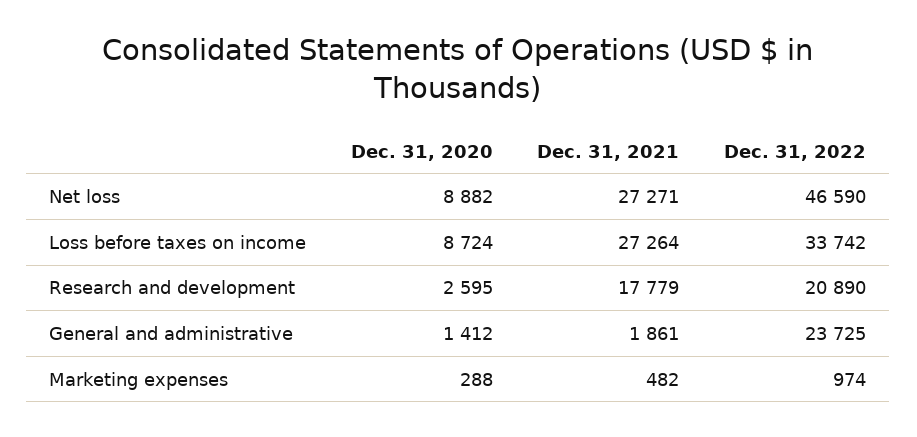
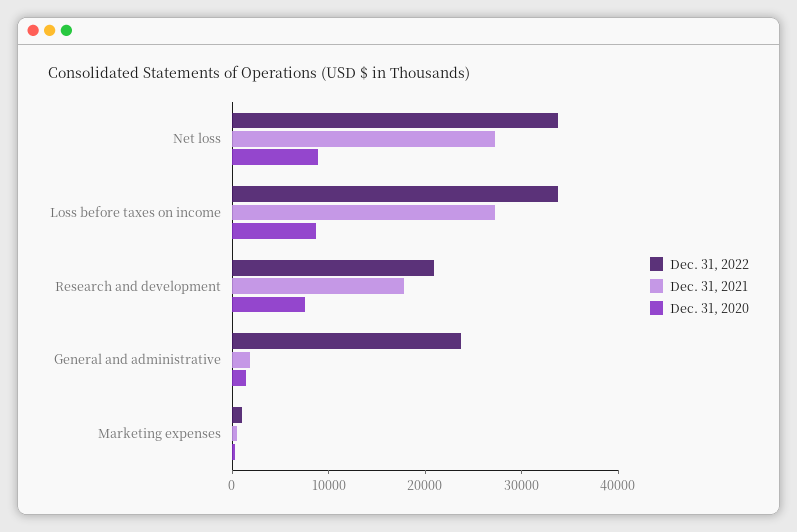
Dec. 31, 2022, Net loss: 46590 -> 34000
Dec. 31, 2020, Research and development: 2595 -> 8000

